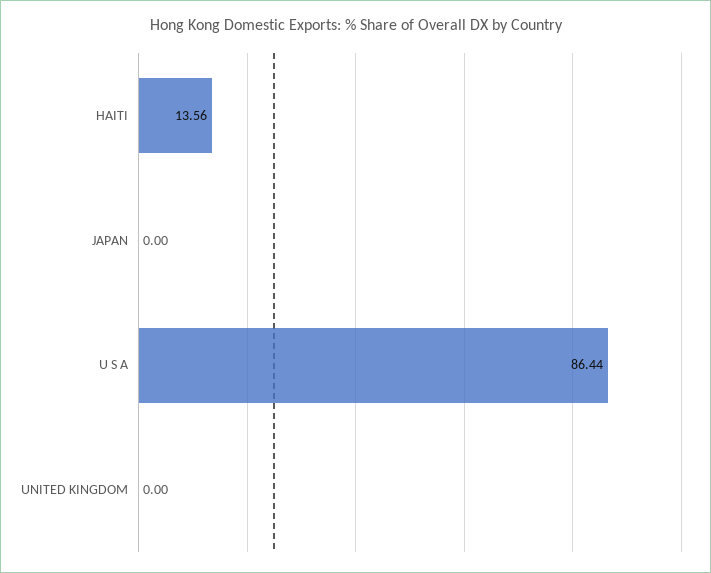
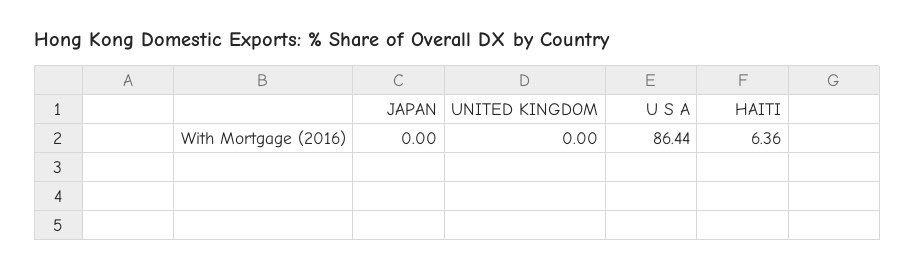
HAITI: 13.56 -> 6.36

